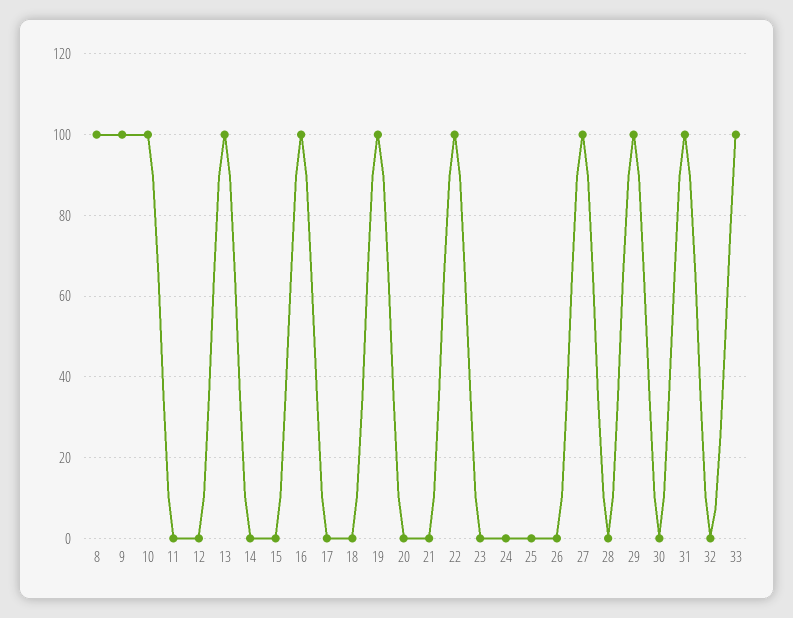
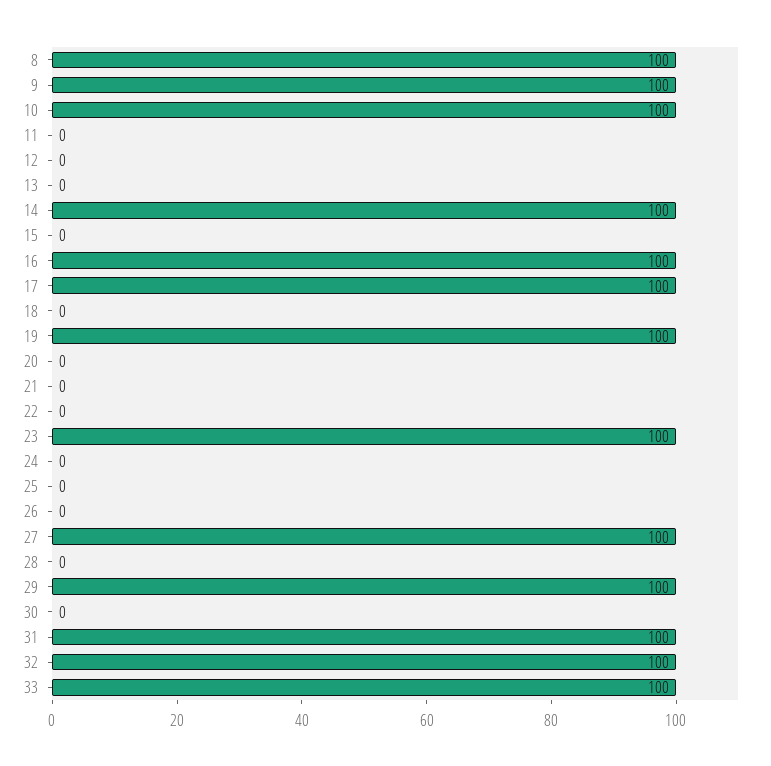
13: 100 -> 0
14: 0 -> 100
17: 0 -> 100
22: 100 -> 0
23: 0 -> 100
32: 0 -> 100

